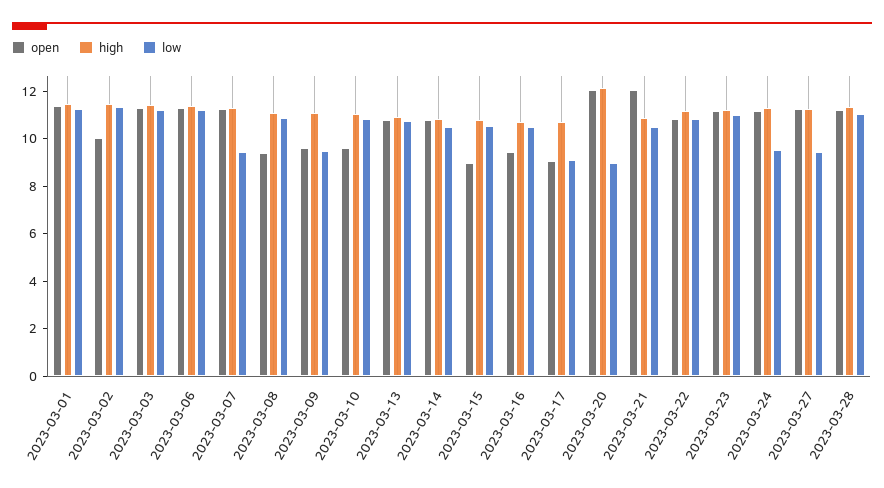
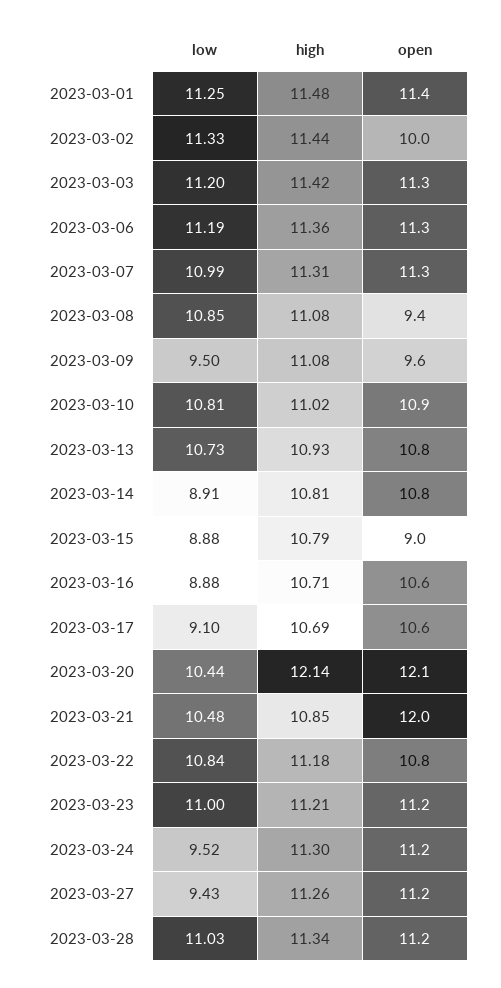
low, 2023-03-07: 9.5 -> 10.99
open, 2023-03-10: 9.5 -> 10.9
low, 2023-03-14: 10.5 -> 8.91
low, 2023-03-15: 10.5 -> 8.88
open, 2023-03-16: 9.5 -> 10.6
low, 2023-03-16: 10.5 -> 8.88
open, 2023-03-17: 9 -> 10.6
low, 2023-03-20: 9 -> 10.44

